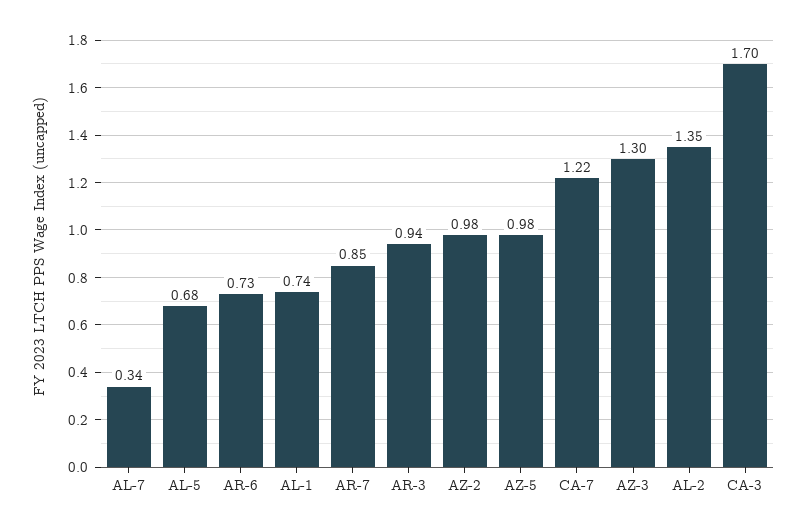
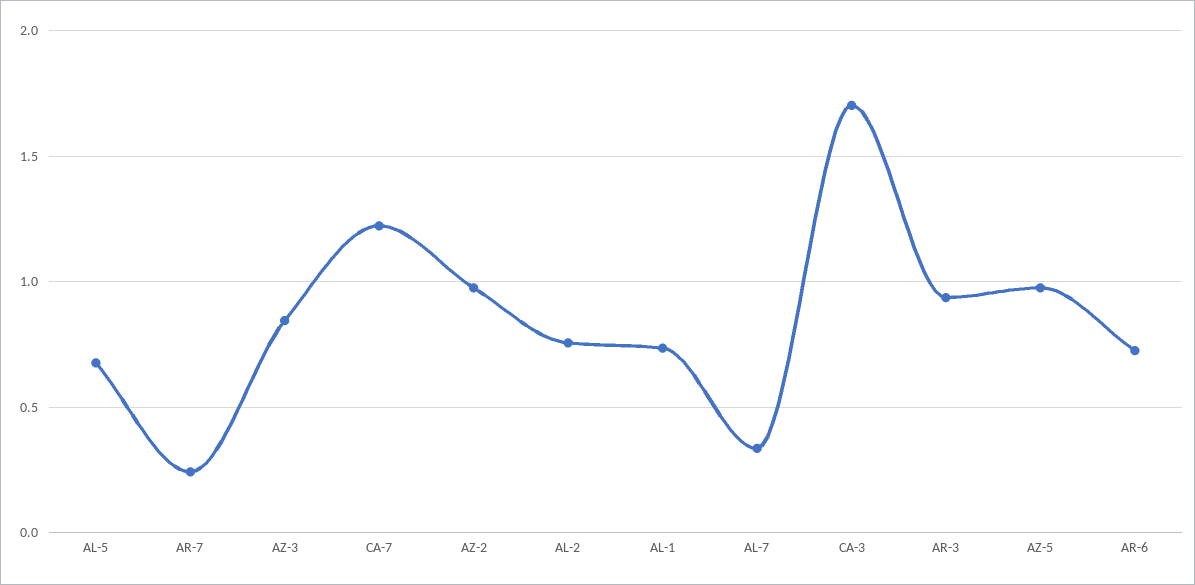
AR-7: 0.85 -> 0.25
AZ-3: 1.3 -> 0.85
AL-2: 1.35 -> 0.75

